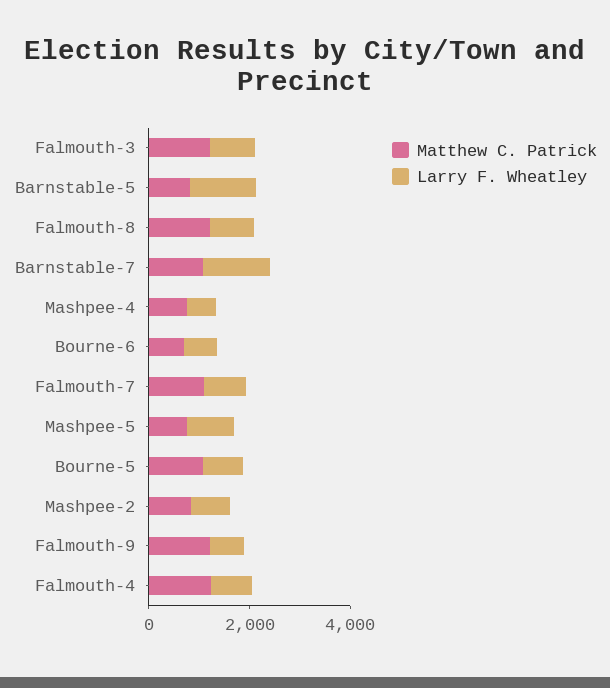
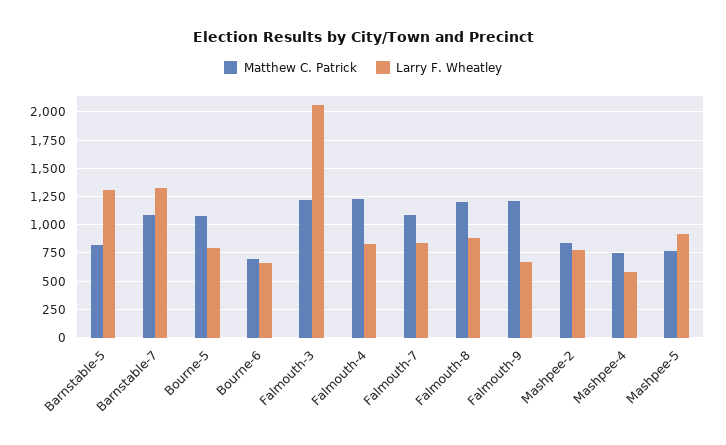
Larry F. Wheatley, Falmouth-3: 1000 -> 2000

